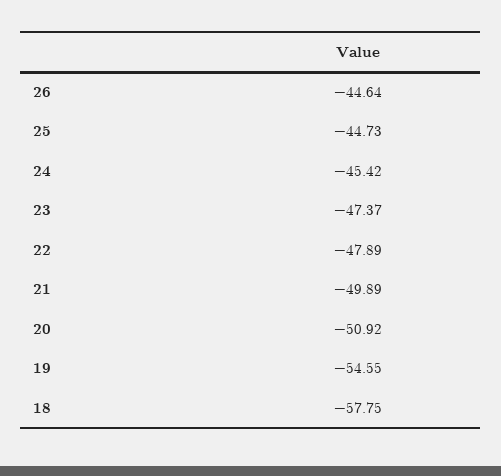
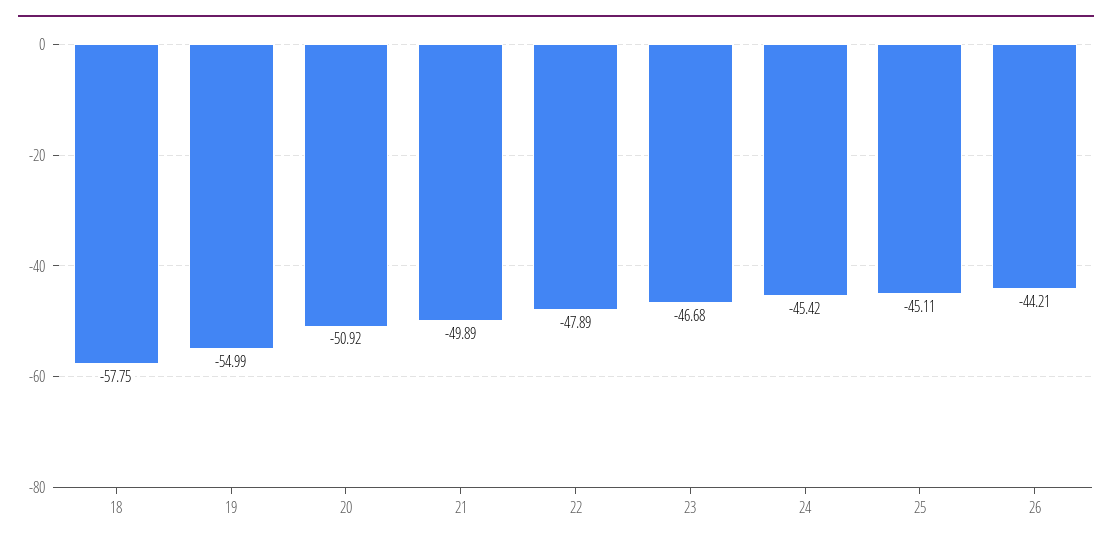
26: -44.64 -> -44.21
25: -44.73 -> -45.11
23: -47.37 -> -46.68
19: -54.55 -> -54.99

